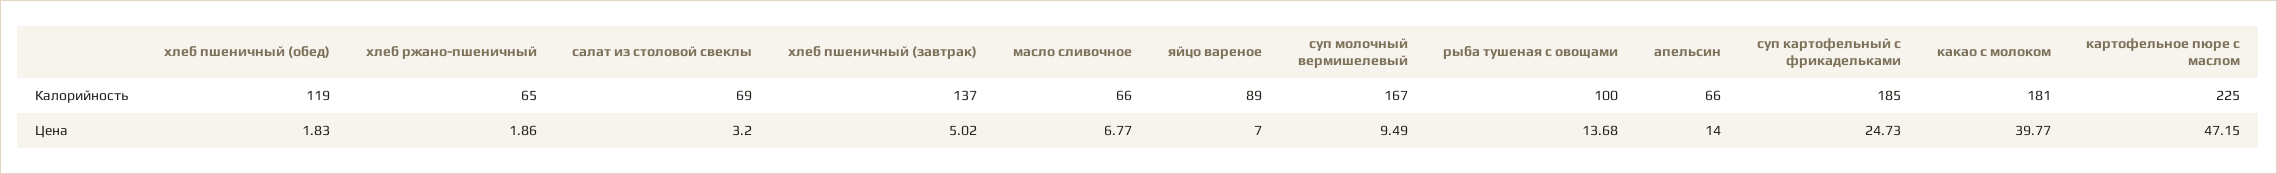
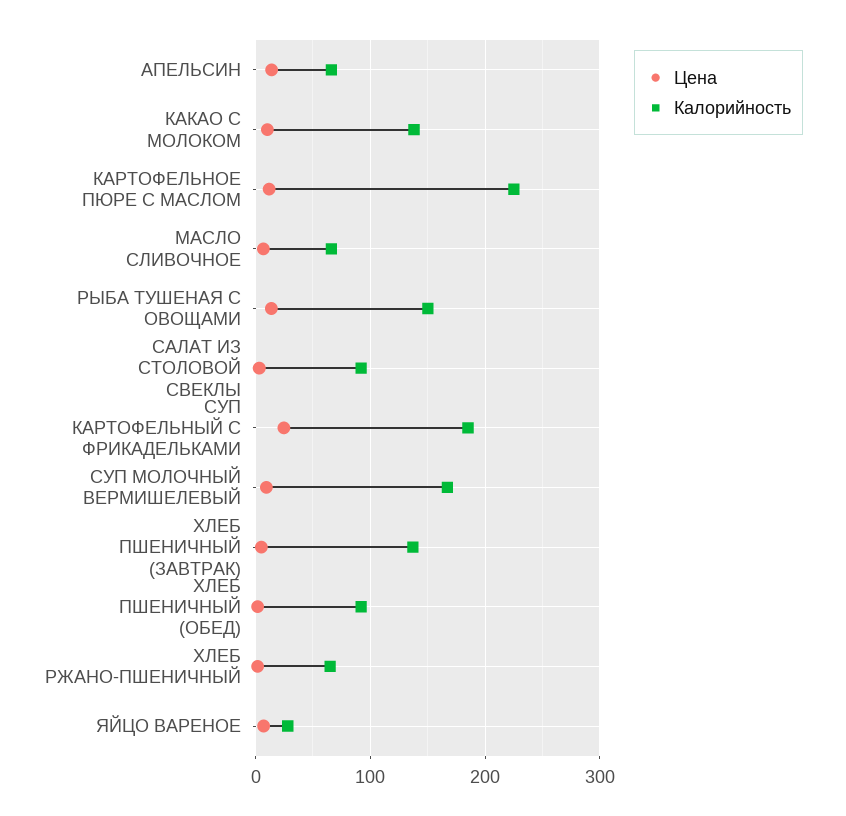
Калорийность, хлеб пшеничный (обед): 119 -> 90
Калорийность, салат из столовой свеклы: 69 -> 90
Калорийность, яйцо вареное: 89 -> 30
Калорийность, рыба тушеная с овощами: 100 -> 150
Калорийность, какао с молоком: 181 -> 140
Цена, какао с молоком: 39.77 -> 10
Цена, картофельное пюре с маслом: 47.15 -> 10

